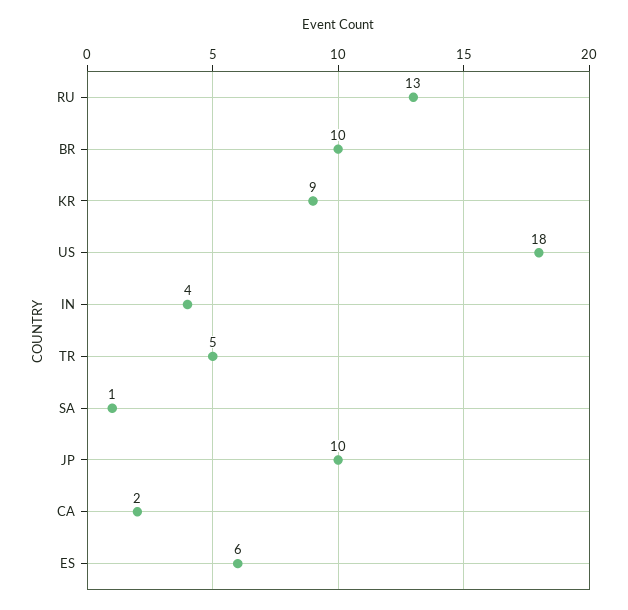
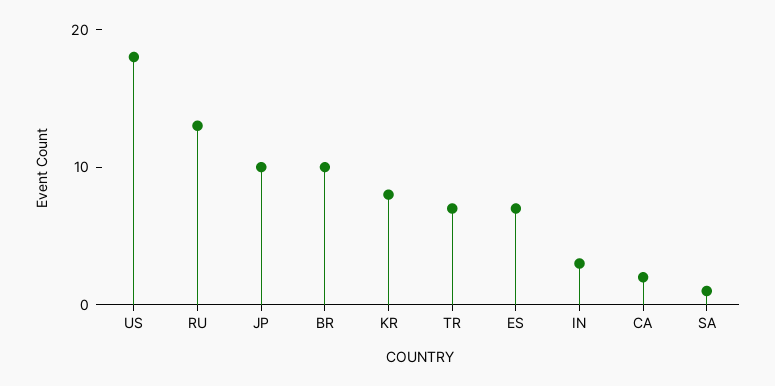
KR: 9 -> 8
IN: 4 -> 3
TR: 5 -> 7
ES: 6 -> 7

